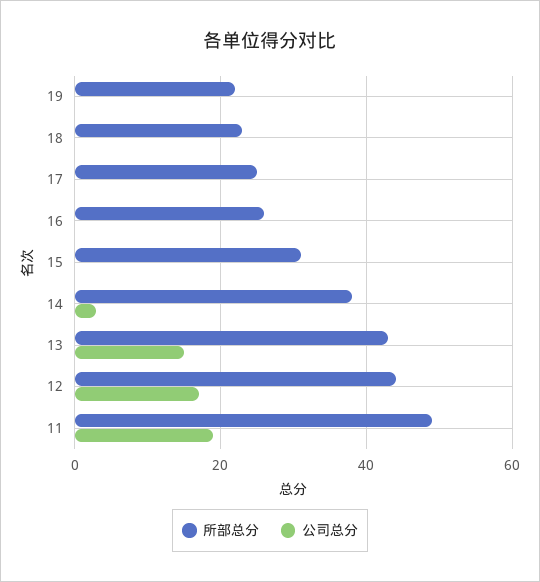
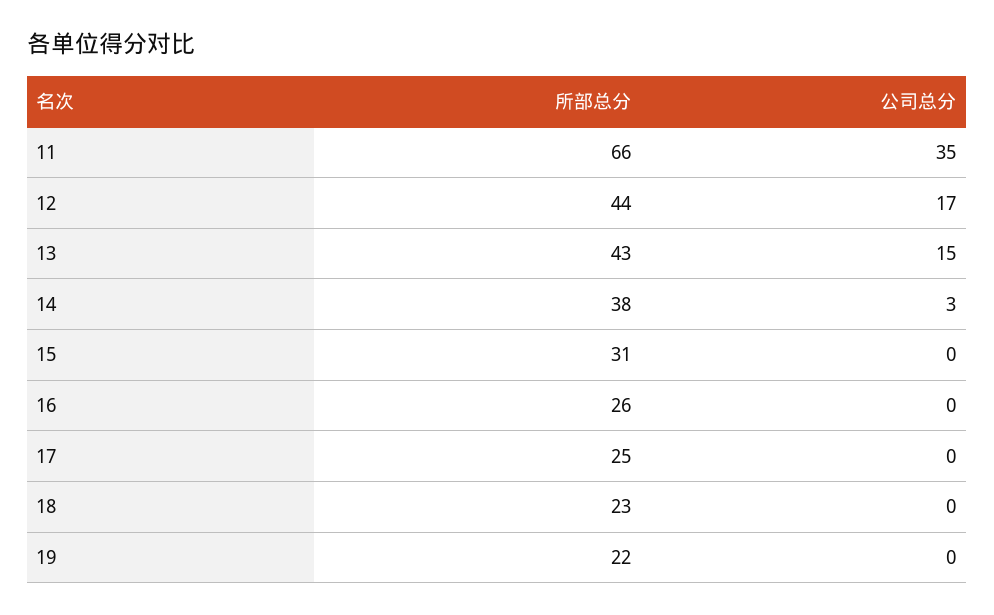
所部总分, 11: 50 -> 66
公司总分, 11: 20 -> 35

